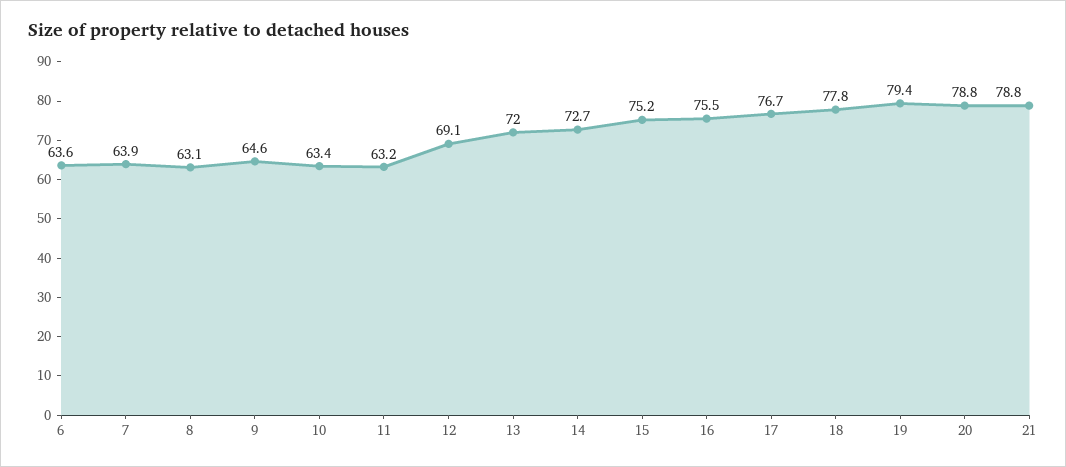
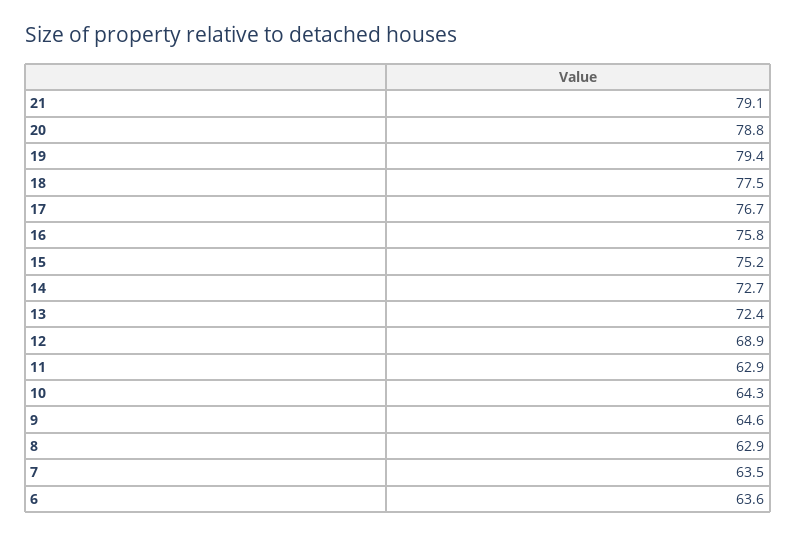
7: 63.9 -> 63.5
8: 63.1 -> 62.9
10: 63.4 -> 64.3
11: 63.2 -> 62.9
12: 69.1 -> 68.9
13: 72 -> 72.4
16: 75.5 -> 75.8
18: 77.8 -> 77.5
21: 78.8 -> 79.1

